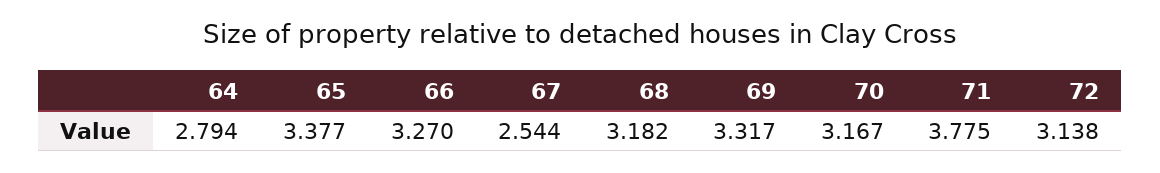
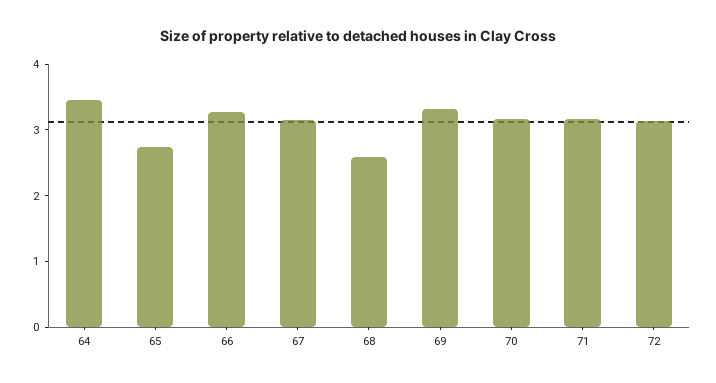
64: 2.794 -> 3.4
65: 3.377 -> 2.8
67: 2.544 -> 3.2
68: 3.182 -> 2.6
71: 3.775 -> 3.2

